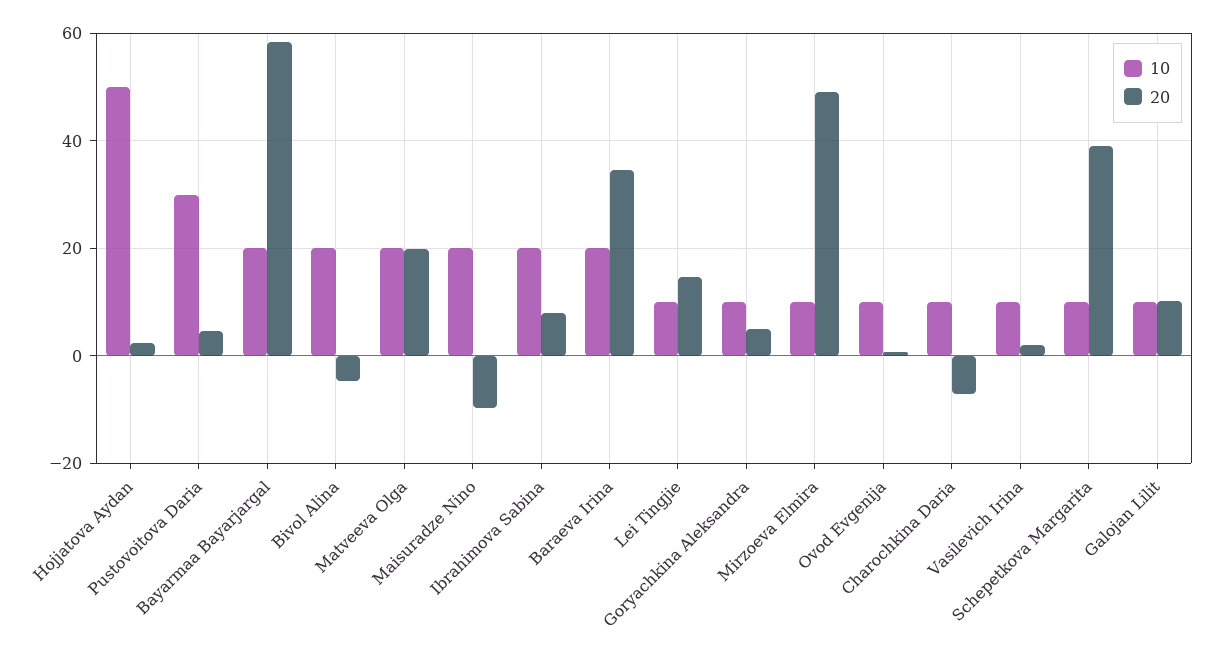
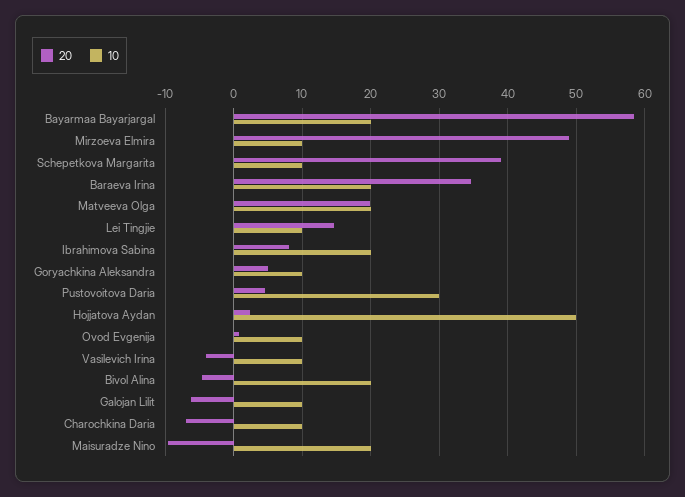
20, Vasilevich Irina: 2 -> -4
20, Galojan Lilit: 10 -> -6

